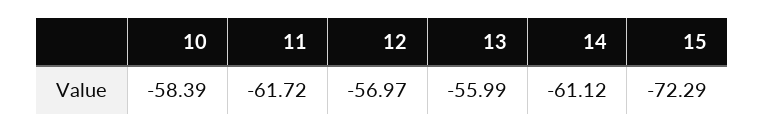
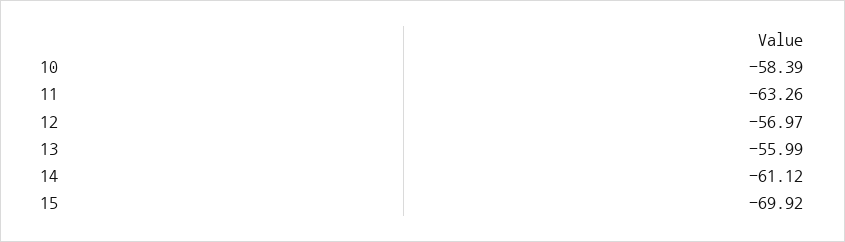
11: -61.72 -> -63.26
15: -72.29 -> -69.92

